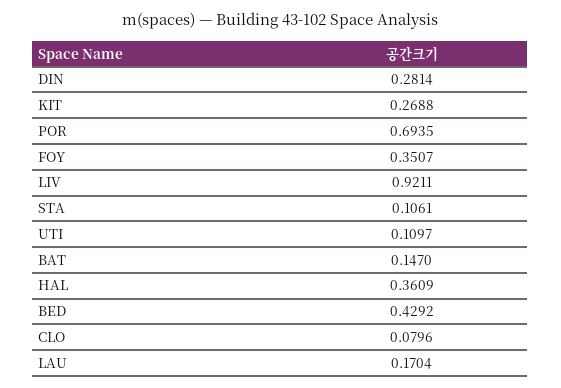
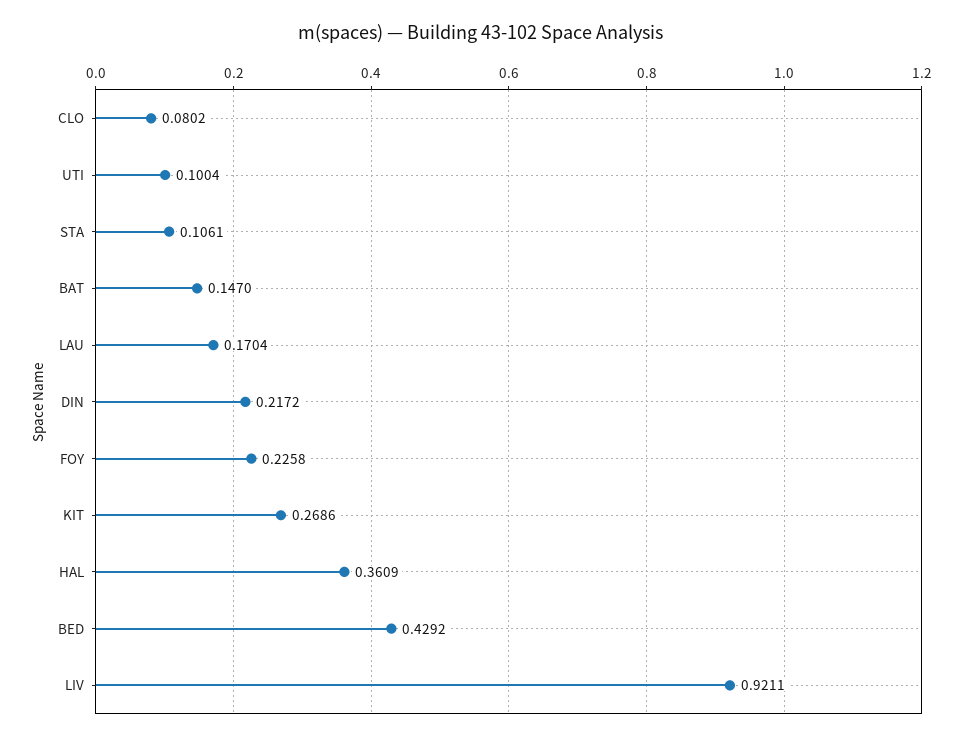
DIN: 0.2814 -> 0.2172
KIT: 0.2688 -> 0.2686
POR: 0.6935 -> none
FOY: 0.3507 -> 0.2258
UTI: 0.1097 -> 0.1004
CLO: 0.0796 -> 0.0802

